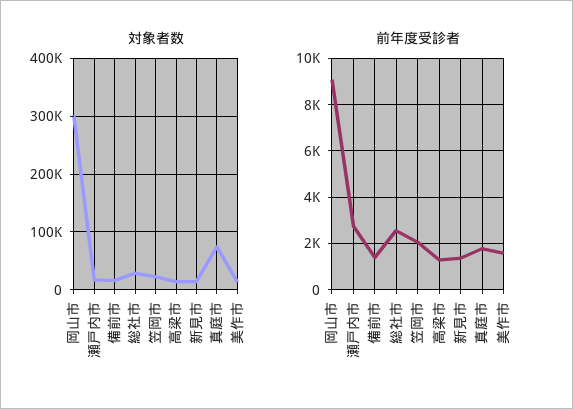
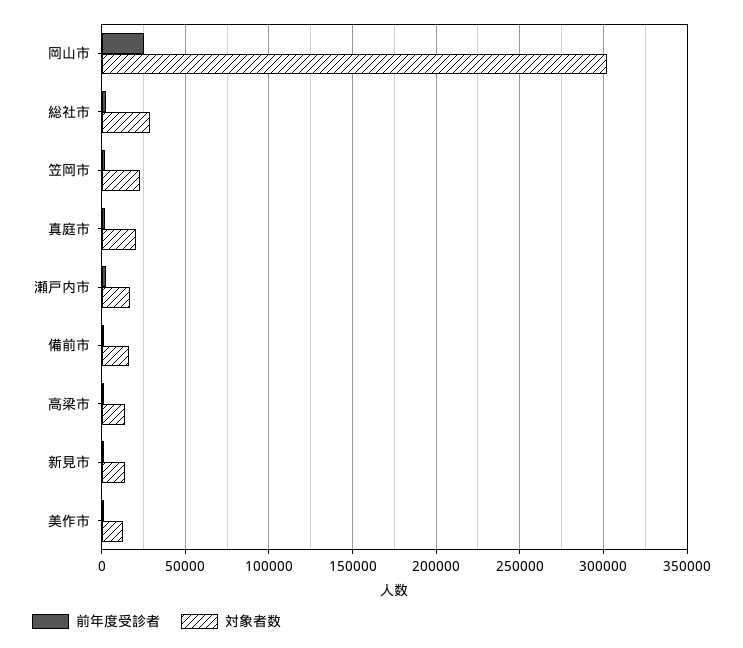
対象者数, 真庭市: 80000 -> 20000
前年度受診者, 岡山市: 9000 -> 25000

